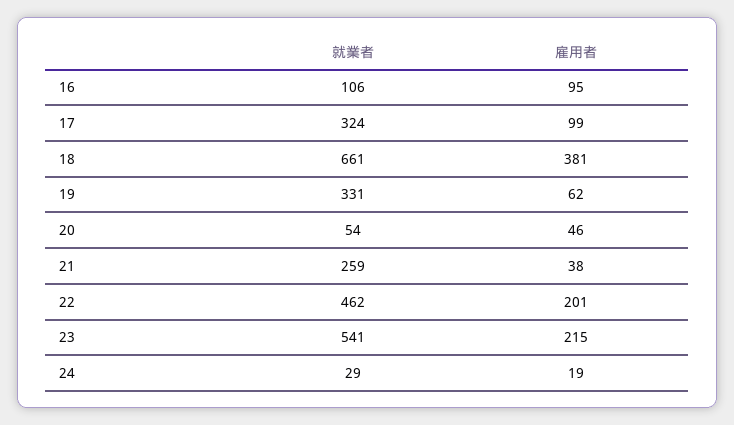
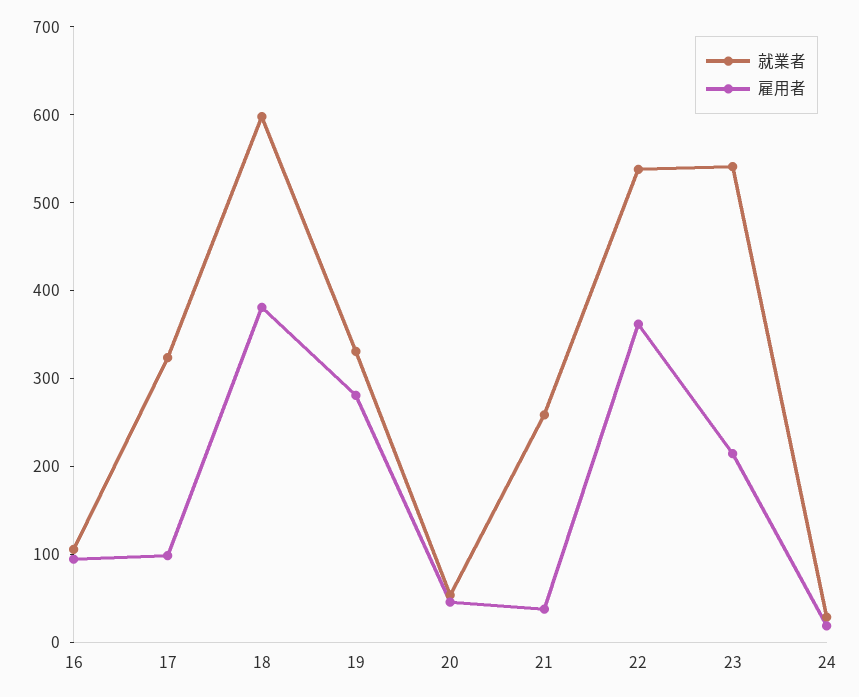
就業者, 18: 661 -> 600
雇用者, 19: 62 -> 280
就業者, 22: 462 -> 540
雇用者, 22: 201 -> 360

